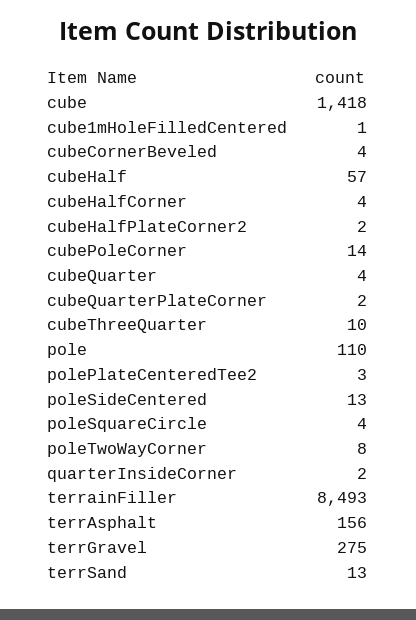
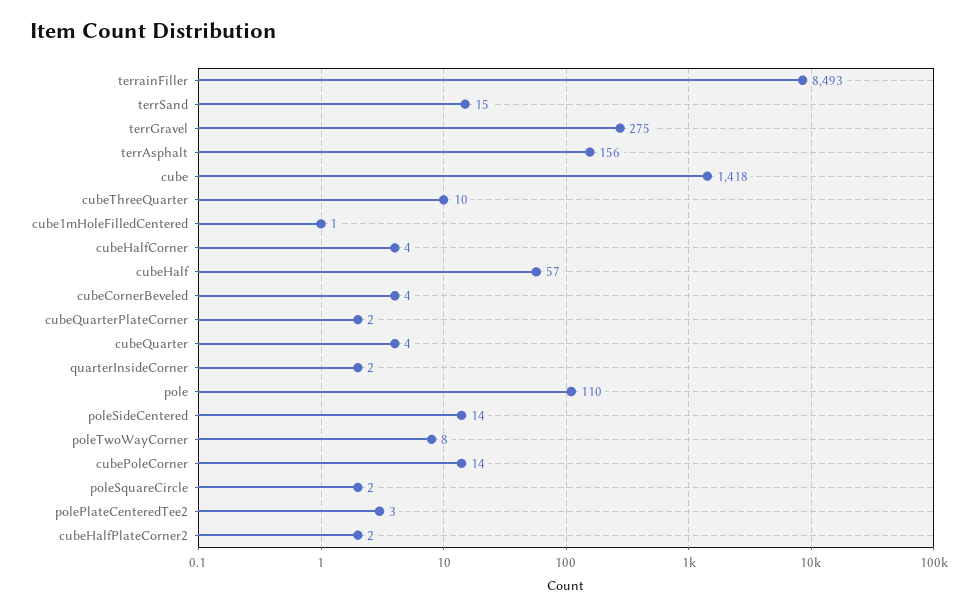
poleSideCentered: 13 -> 14
poleSquareCircle: 4 -> 2
terrSand: 13 -> 15

